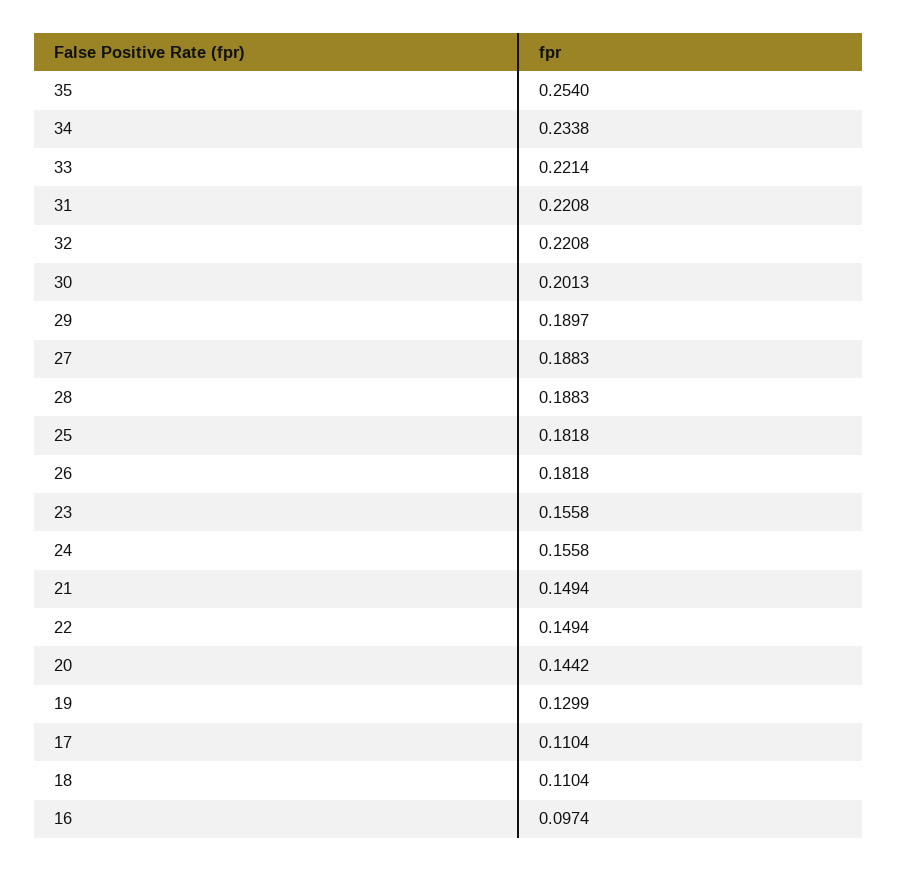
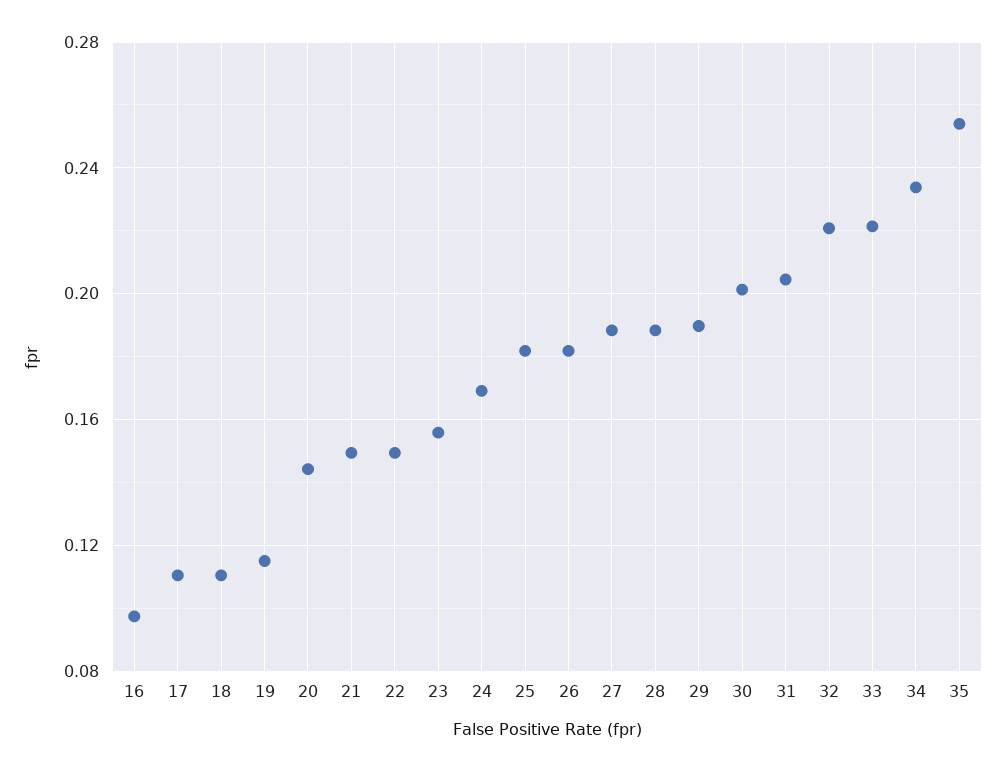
31: 0.2208 -> 0.205
24: 0.1558 -> 0.17
19: 0.1299 -> 0.115

